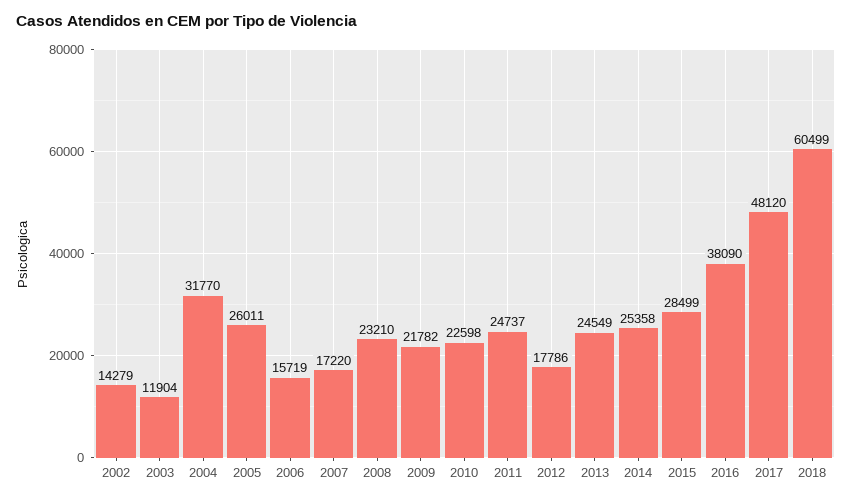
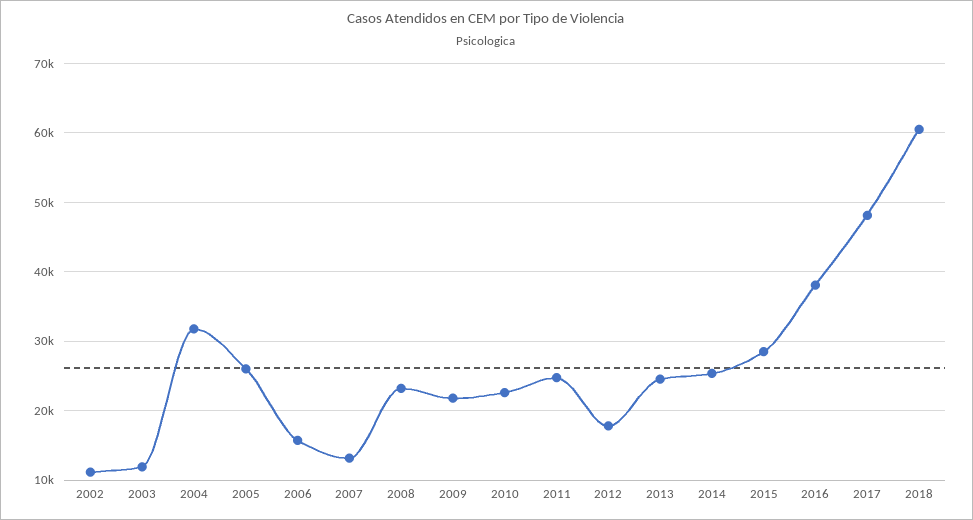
2002: 14279 -> 11000
2007: 17220 -> 13000

